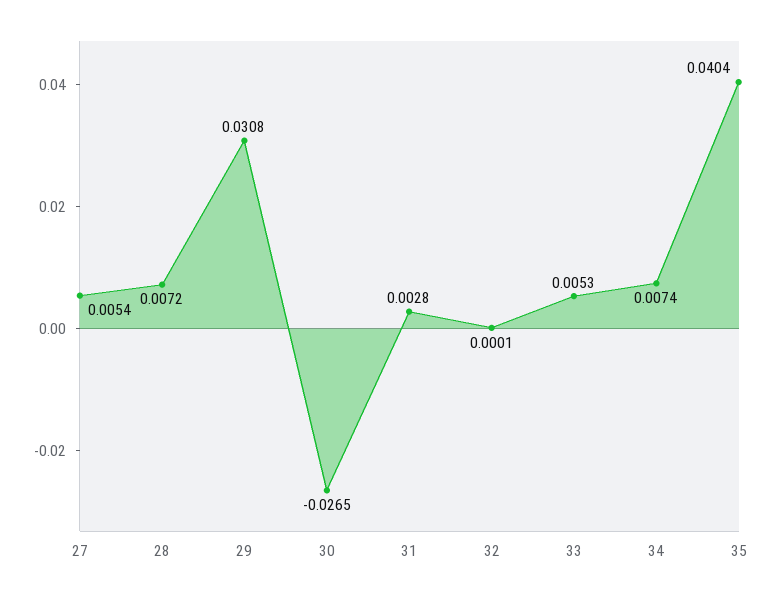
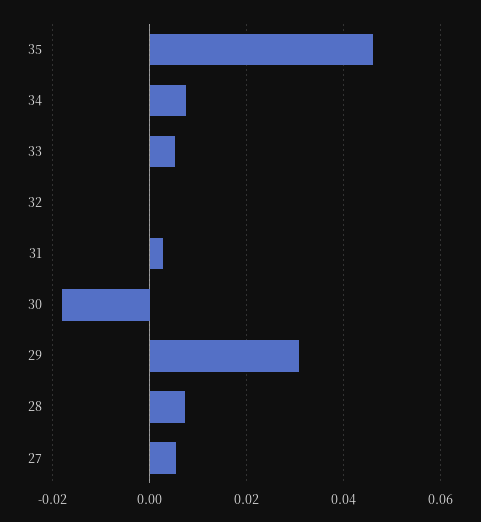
30: -0.0265 -> -0.018
35: 0.0404 -> 0.046

